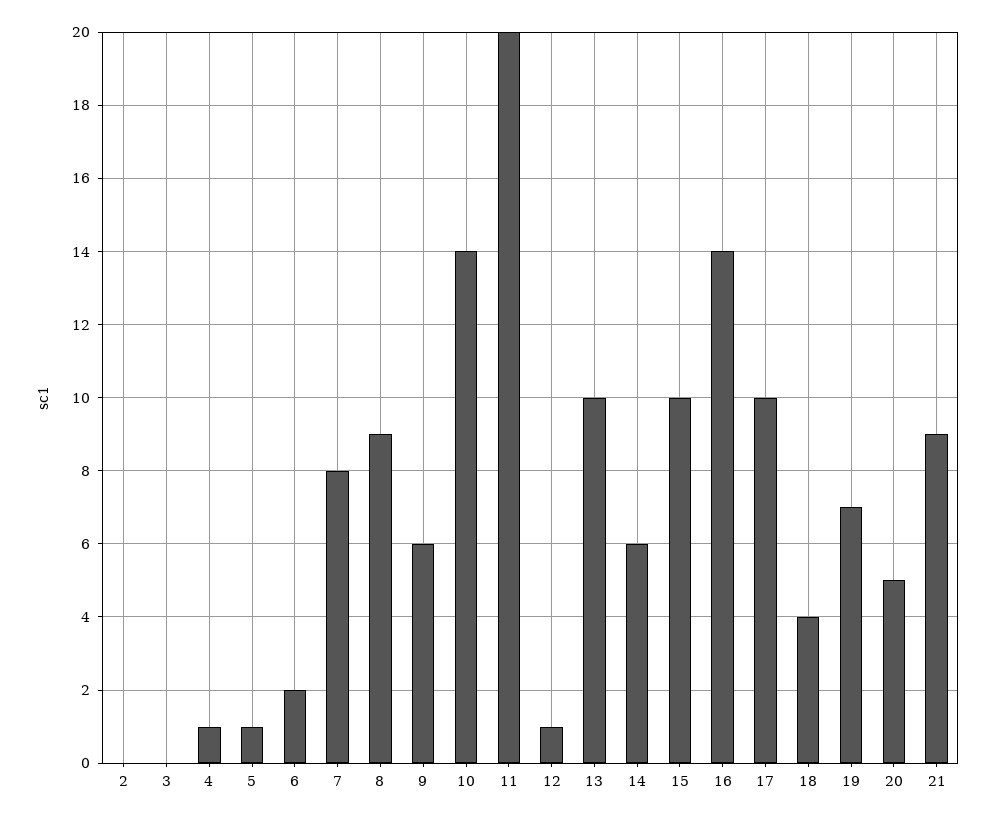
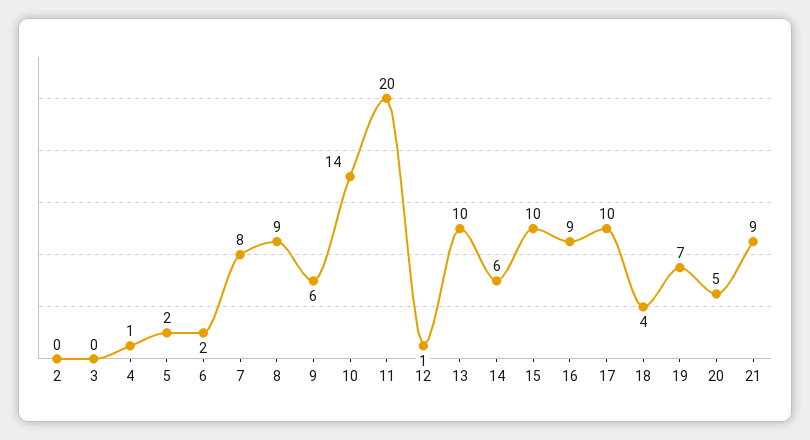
5: 1 -> 2
16: 14 -> 9

